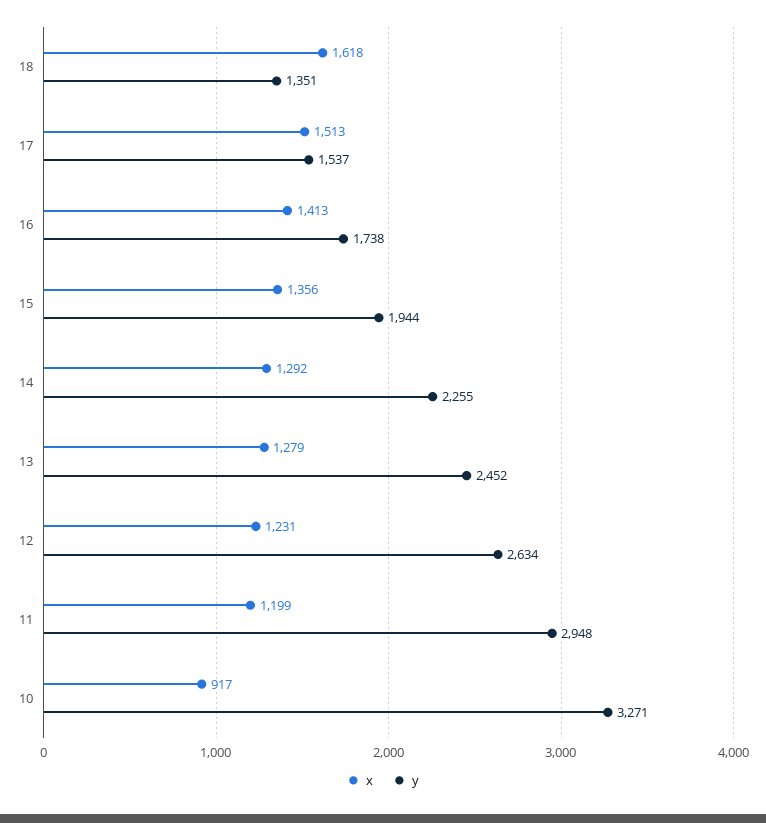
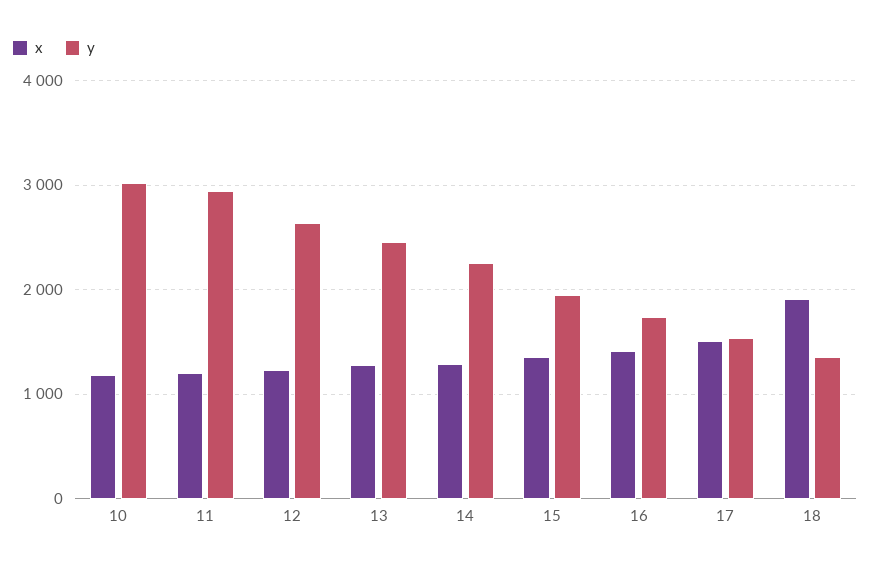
x, 18: 1618 -> 1900
x, 10: 917 -> 1200
y, 10: 3271 -> 3000

